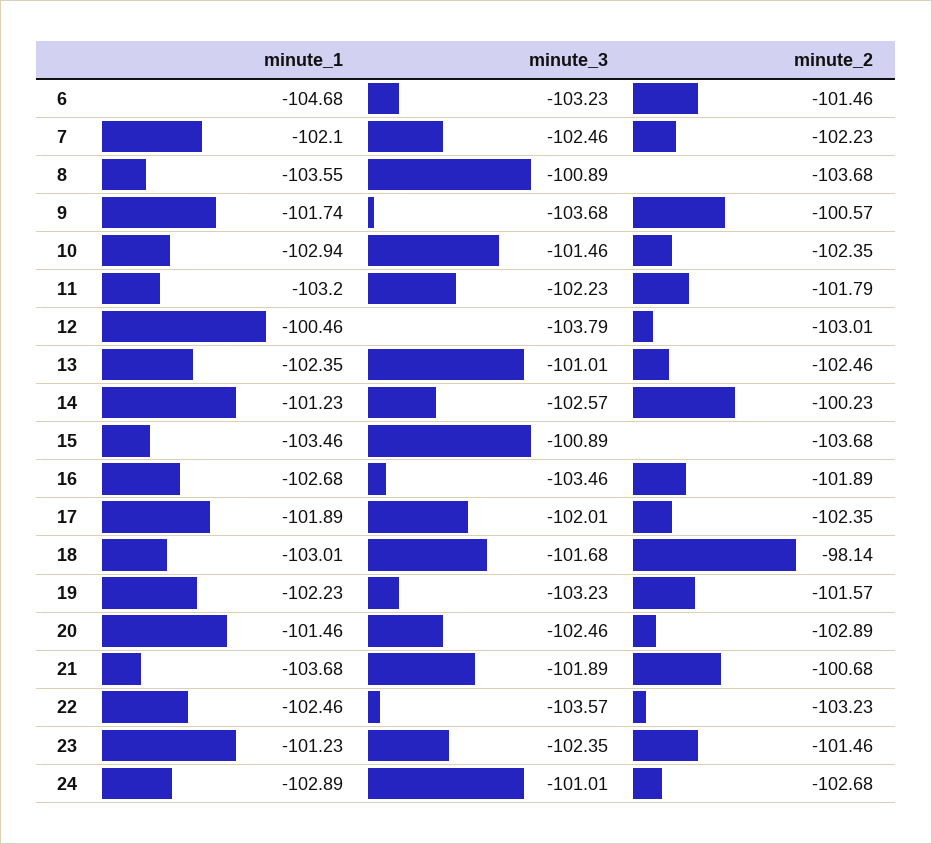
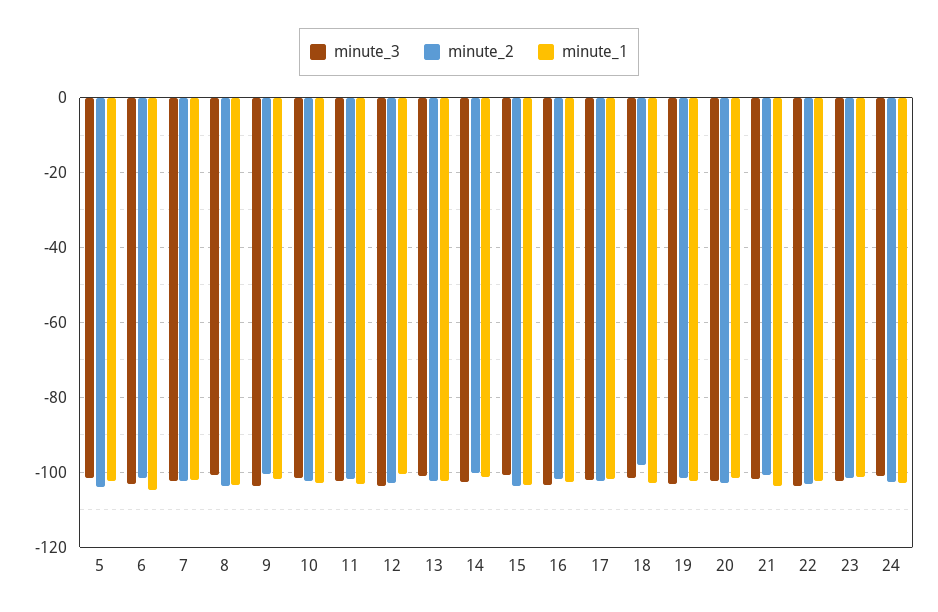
minute_3, 5: none -> -102
minute_2, 5: none -> -104
minute_1, 5: none -> -102

